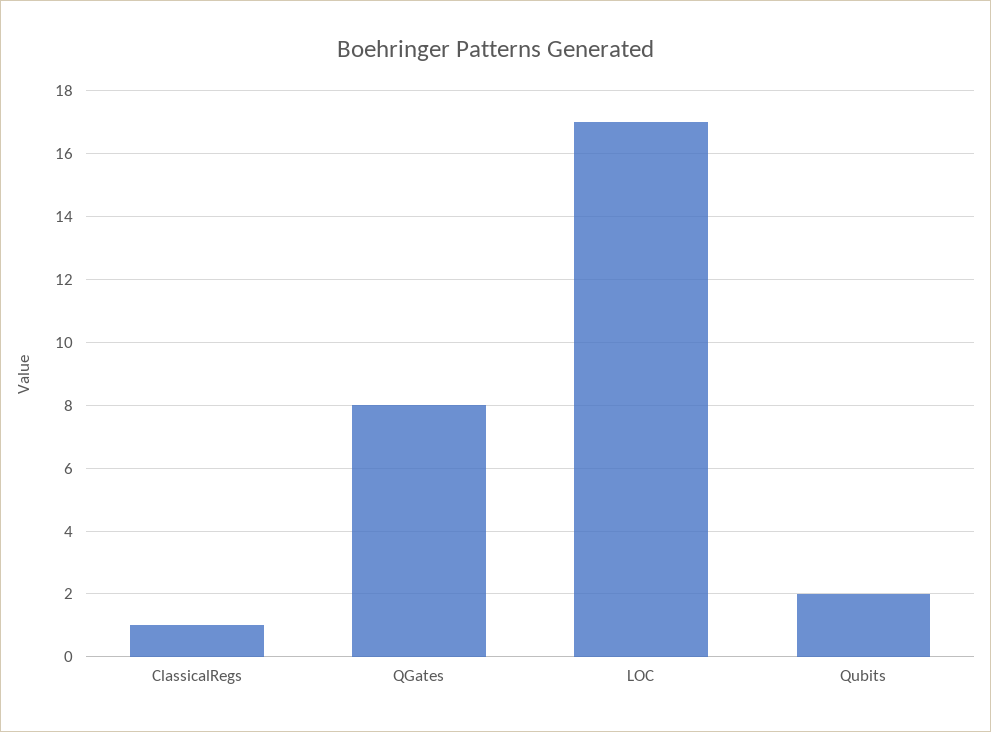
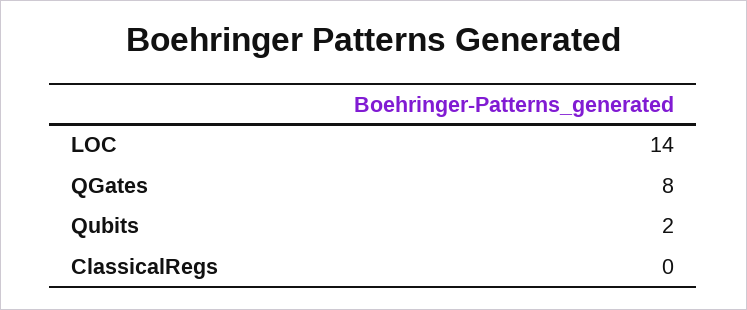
ClassicalRegs: 1 -> 0
LOC: 17 -> 14

